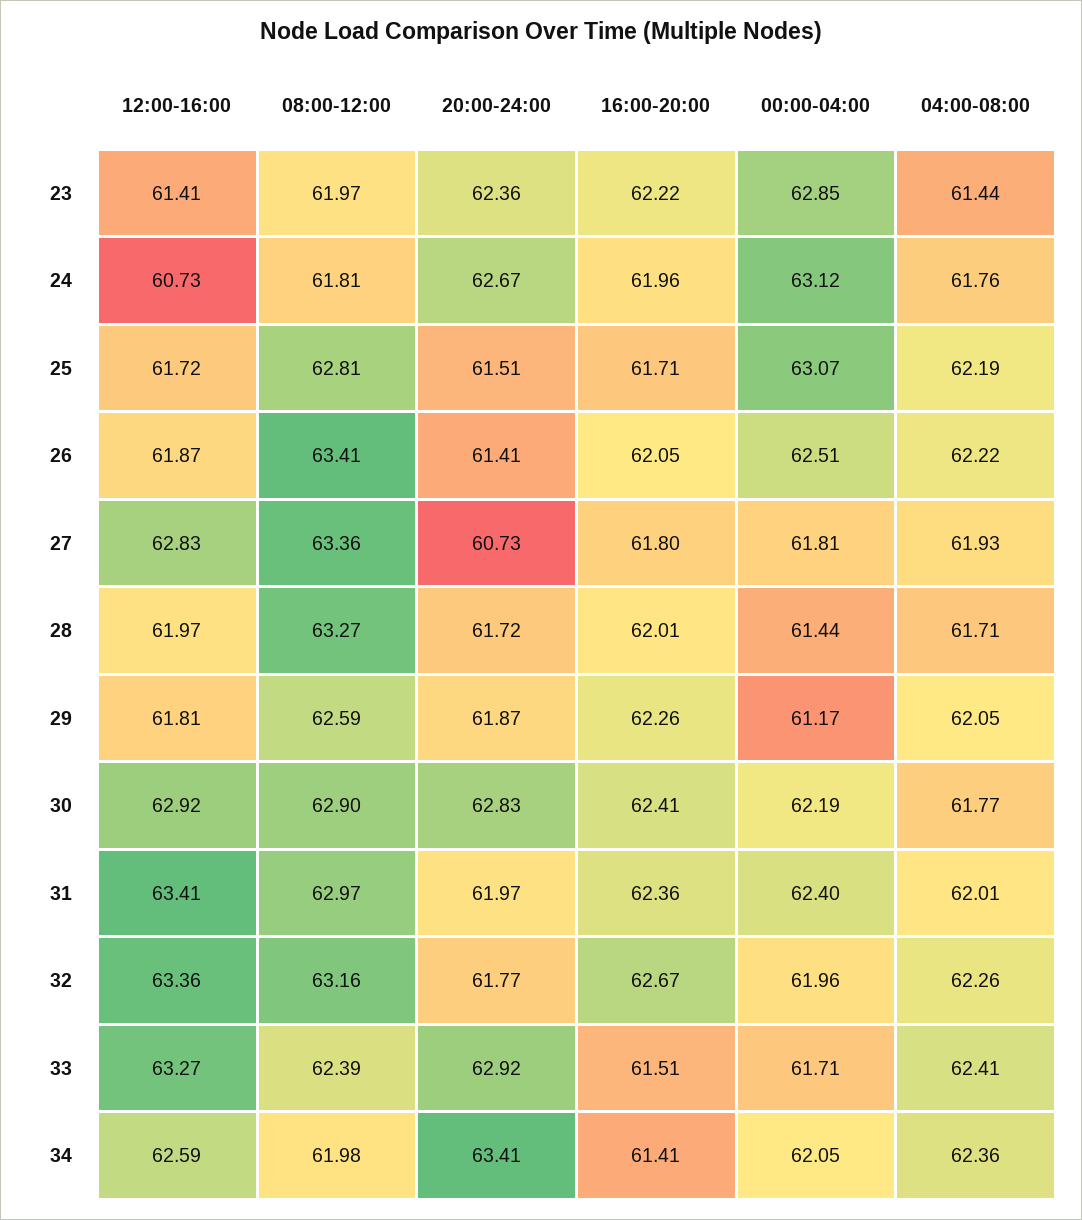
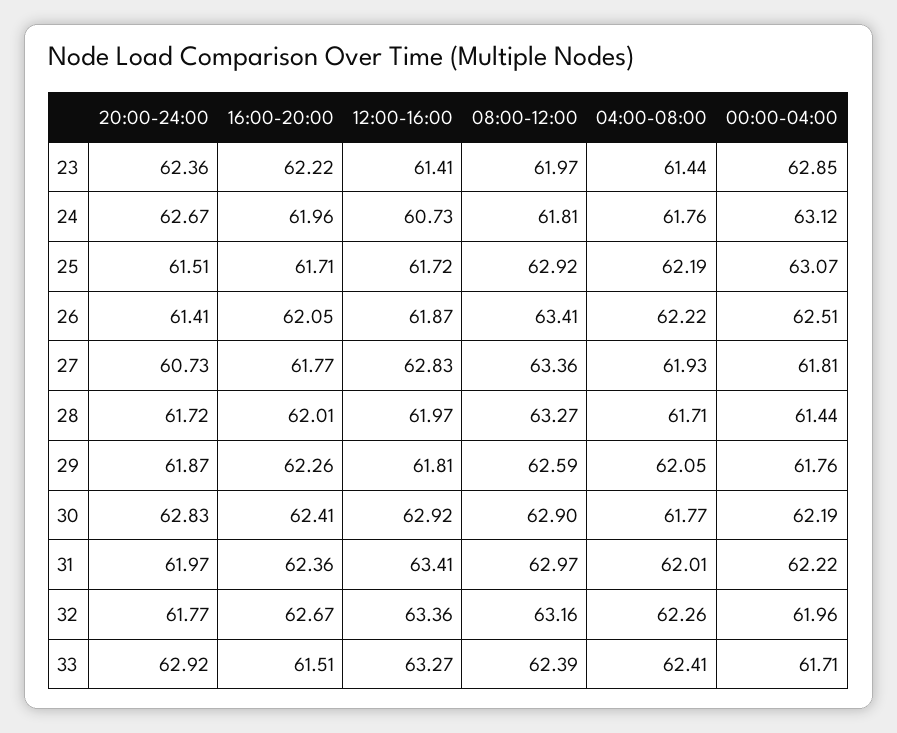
08:00-12:00, 25: 62.81 -> 62.92
16:00-20:00, 27: 61.8 -> 61.77
00:00-04:00, 29: 61.17 -> 61.76
00:00-04:00, 31: 62.4 -> 62.22
12:00-16:00, 34: 62.59 -> none
08:00-12:00, 34: 61.98 -> none
20:00-24:00, 34: 63.41 -> none
16:00-20:00, 34: 61.41 -> none
00:00-04:00, 34: 62.05 -> none
04:00-08:00, 34: 62.36 -> none

